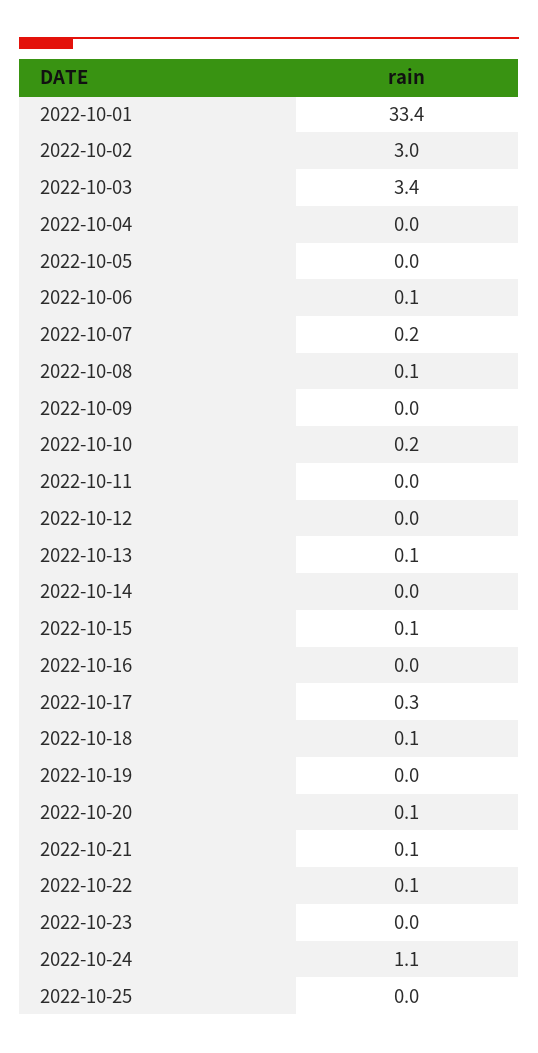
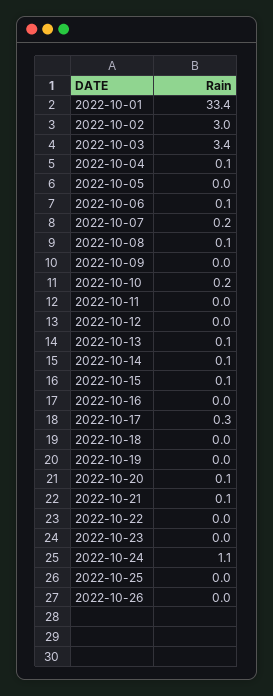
2022-10-04: 0 -> 0.1
2022-10-14: 0 -> 0.1
2022-10-18: 0.1 -> 0
2022-10-22: 0.1 -> 0
2022-10-26: none -> 0

